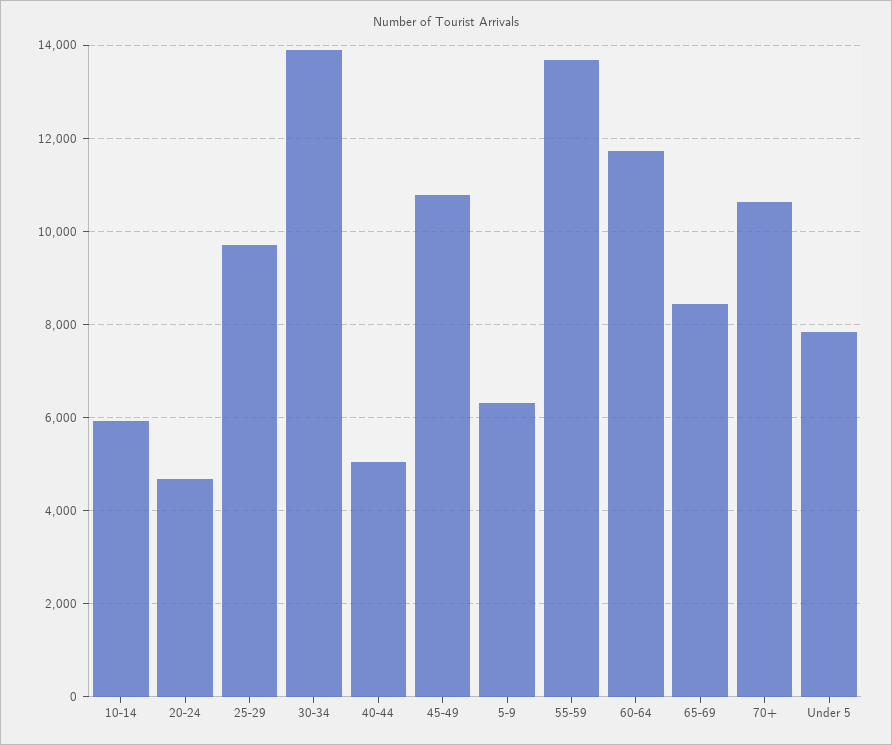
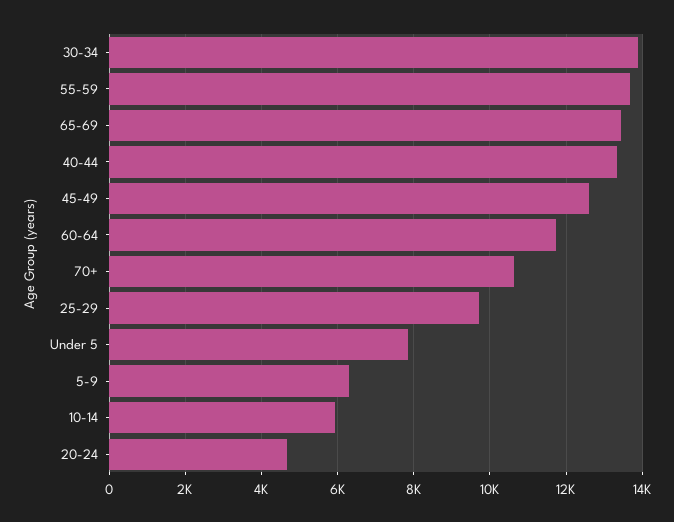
40-44: 5000 -> 13400
45-49: 10800 -> 12600
65-69: 8400 -> 13400

